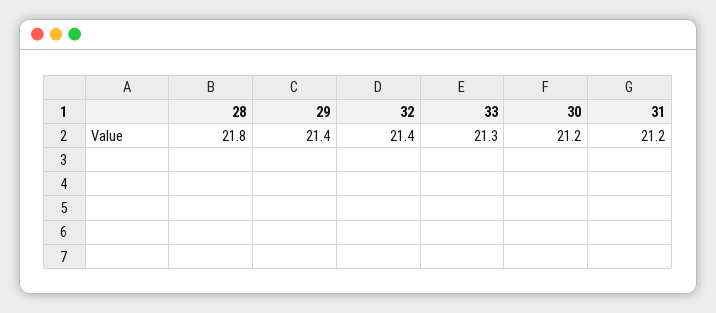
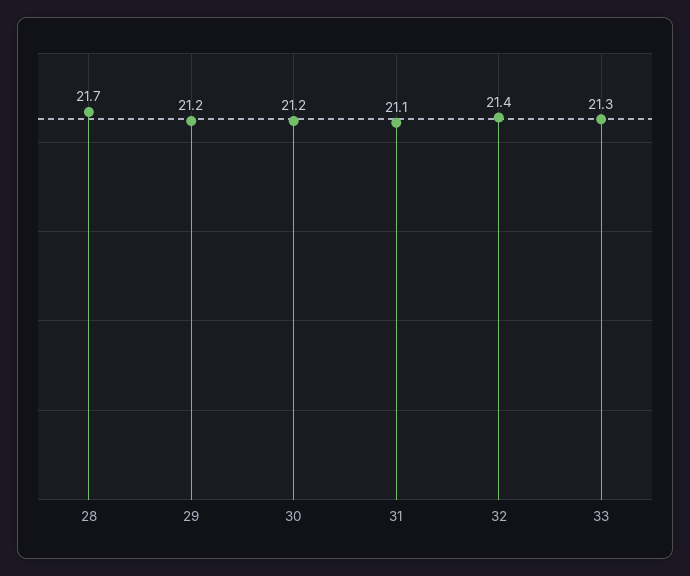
28: 21.8 -> 21.7
29: 21.4 -> 21.2
31: 21.2 -> 21.1

